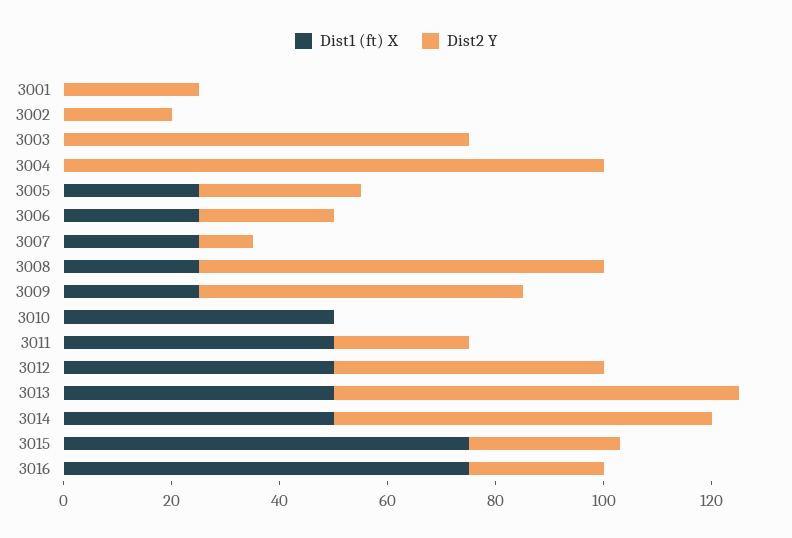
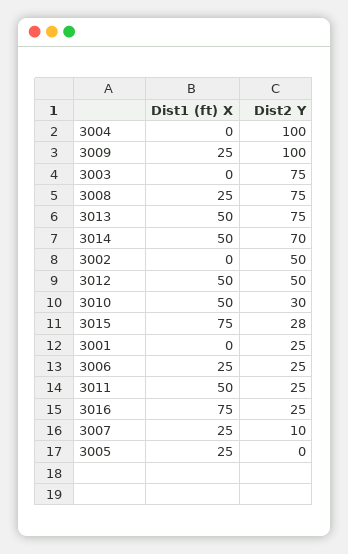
Dist2 Y, 3002: 20 -> 50
Dist2 Y, 3005: 30 -> 0
Dist2 Y, 3009: 60 -> 100
Dist2 Y, 3010: 0 -> 30

